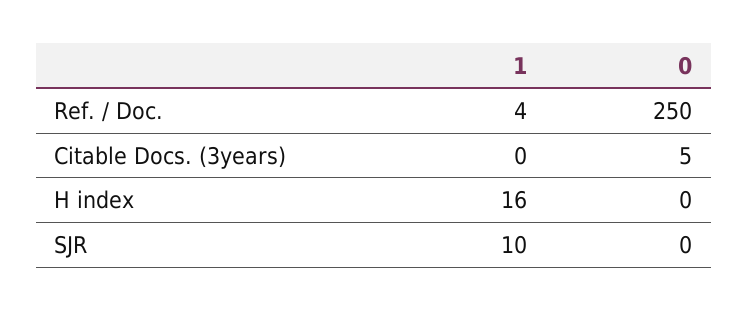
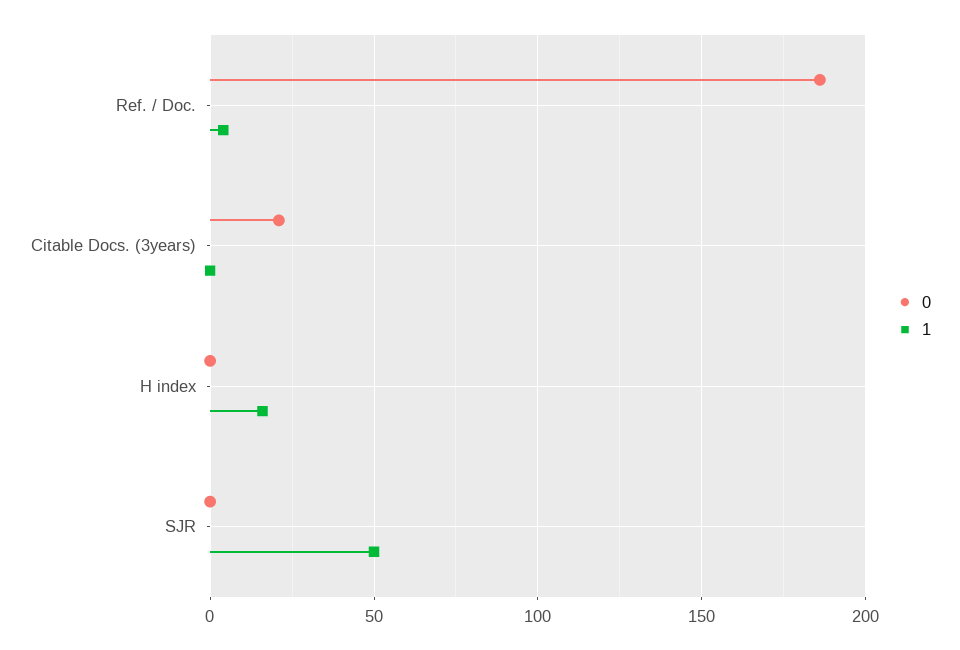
0, Ref. / Doc.: 250 -> 185
0, Citable Docs. (3years): 5 -> 20
1, SJR: 10 -> 50

